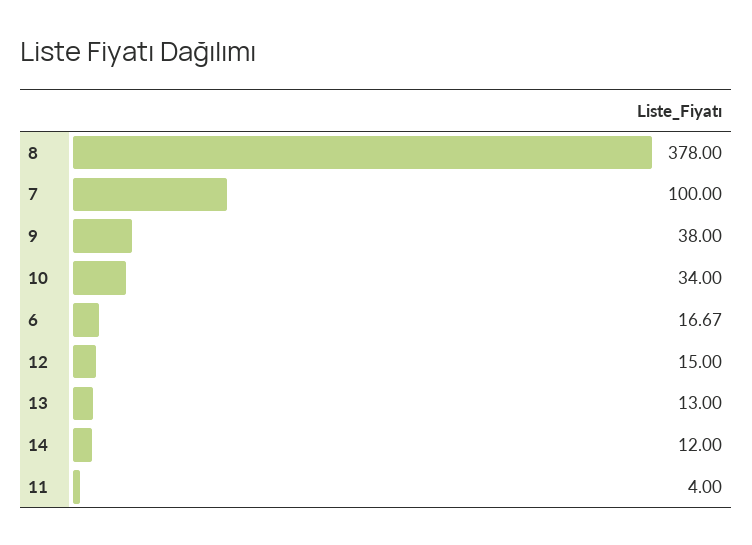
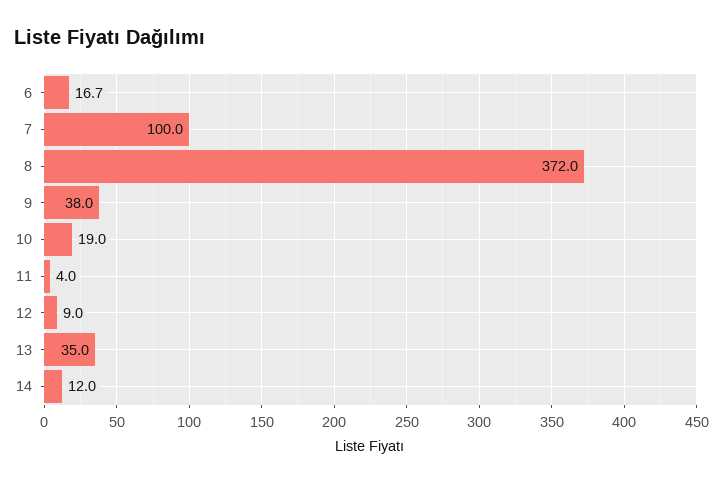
8: 378 -> 372
10: 34 -> 19
12: 15 -> 9
13: 13 -> 35

